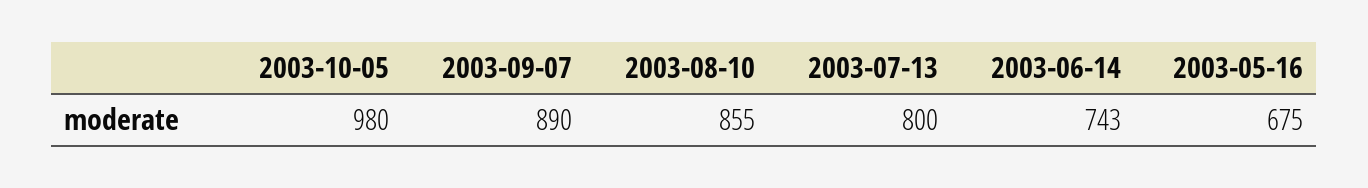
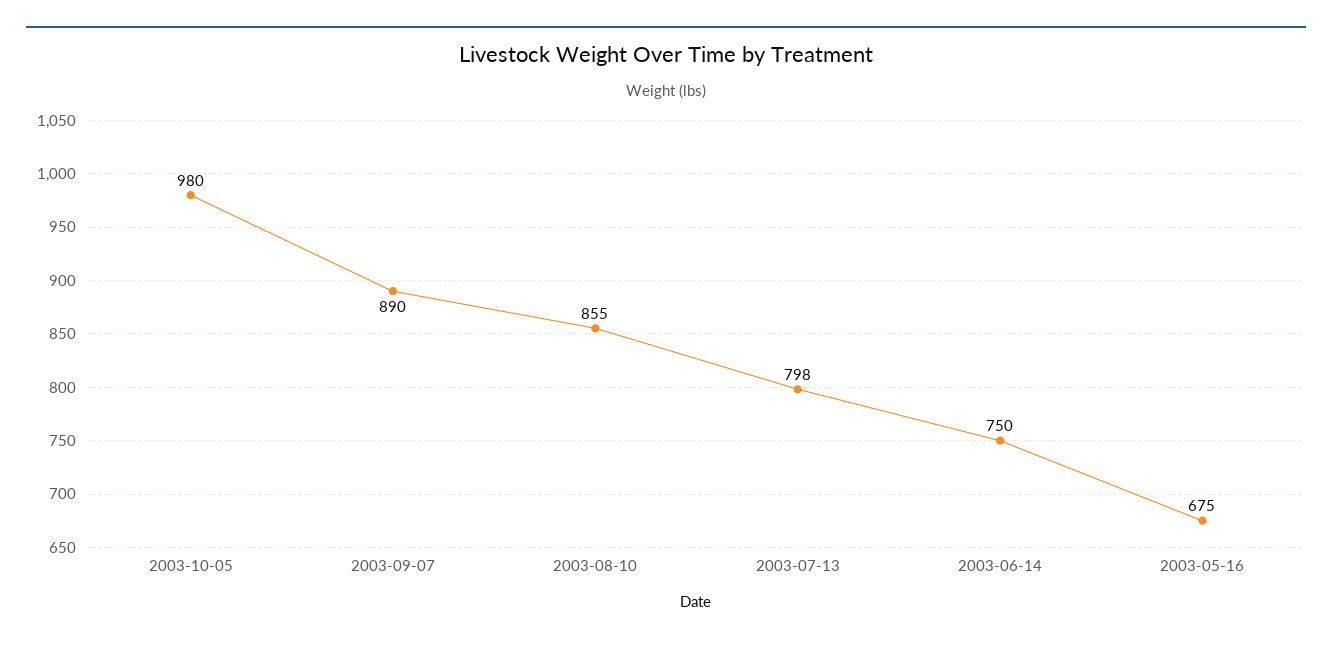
2003-07-13: 800 -> 798
2003-06-14: 743 -> 750

